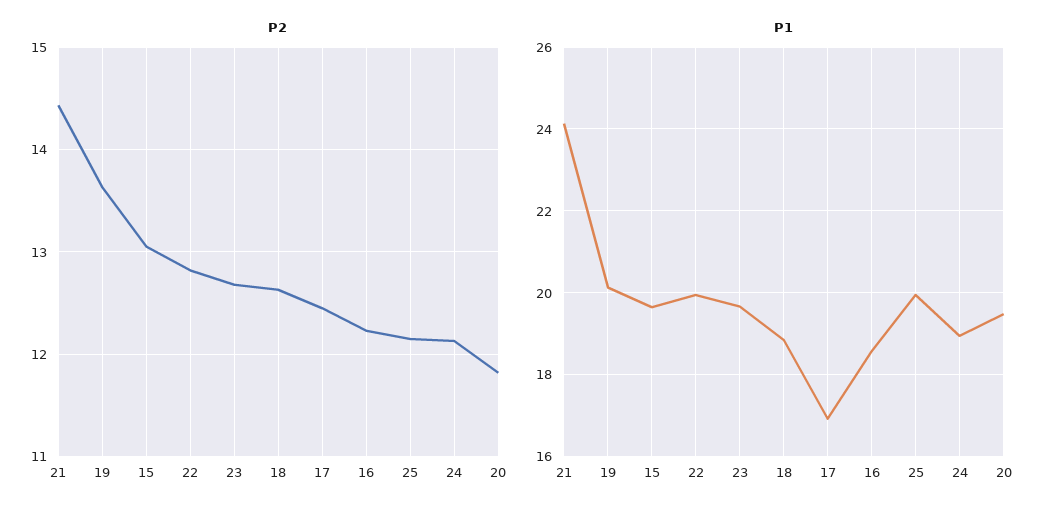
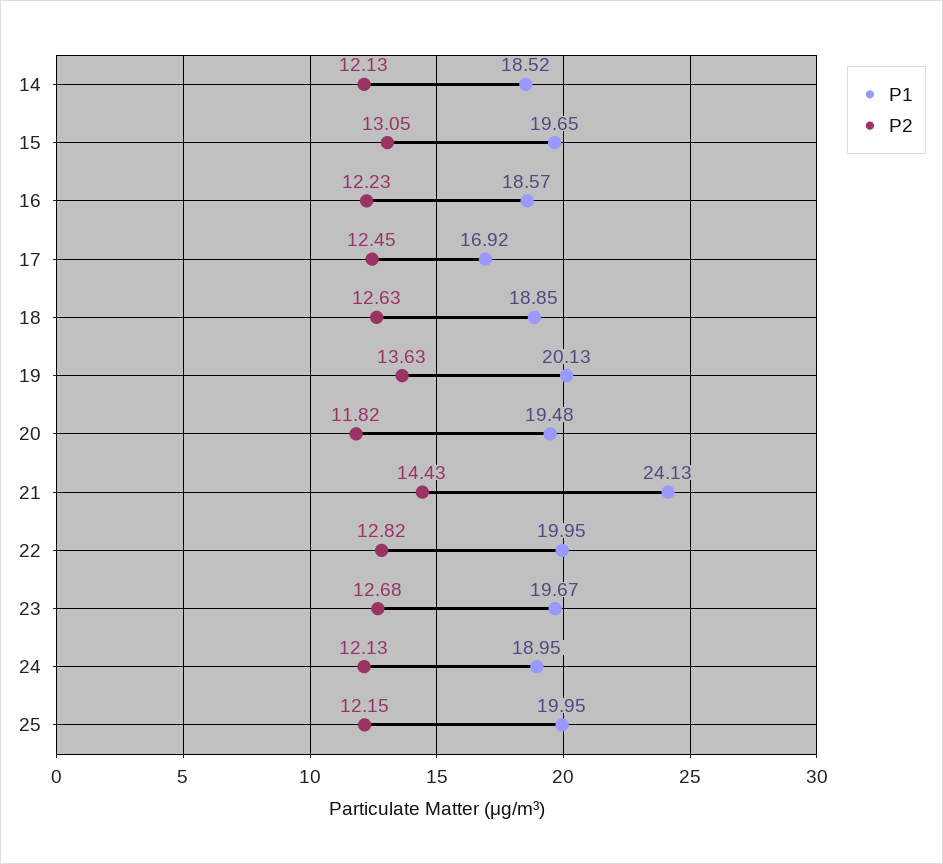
P1, 14: none -> 18.52
P2, 14: none -> 12.13

